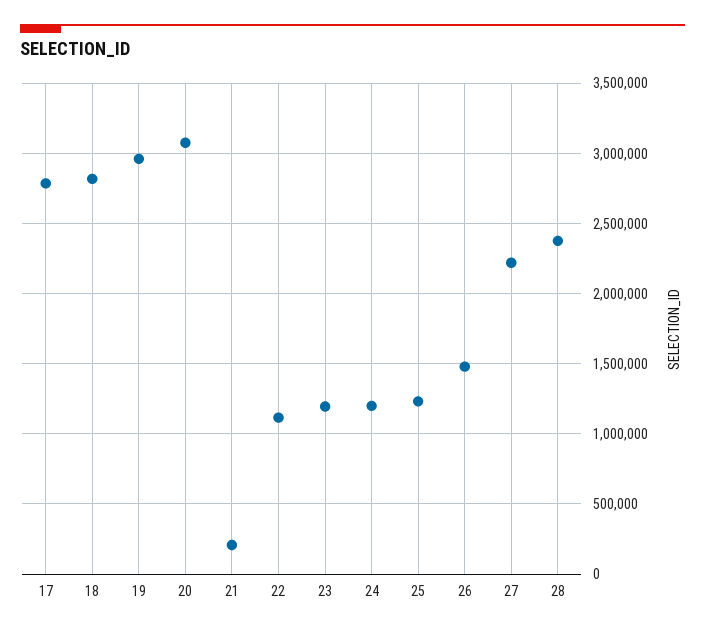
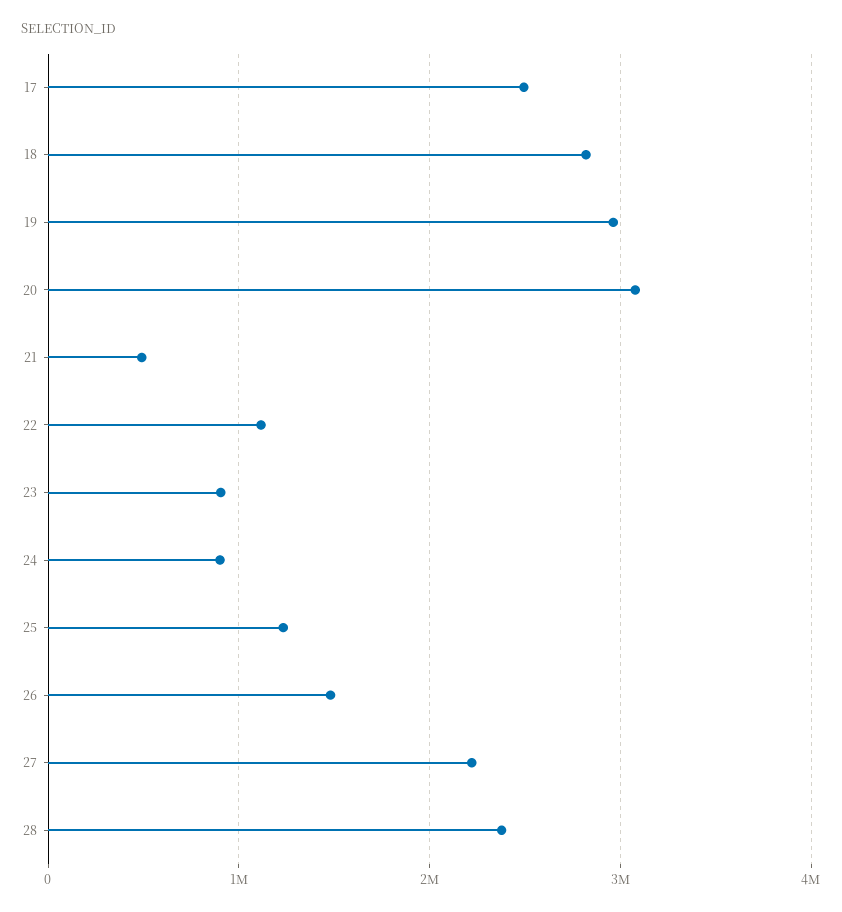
17: 2800000 -> 2500000
21: 200000 -> 500000
23: 1200000 -> 900000
24: 1200000 -> 900000

